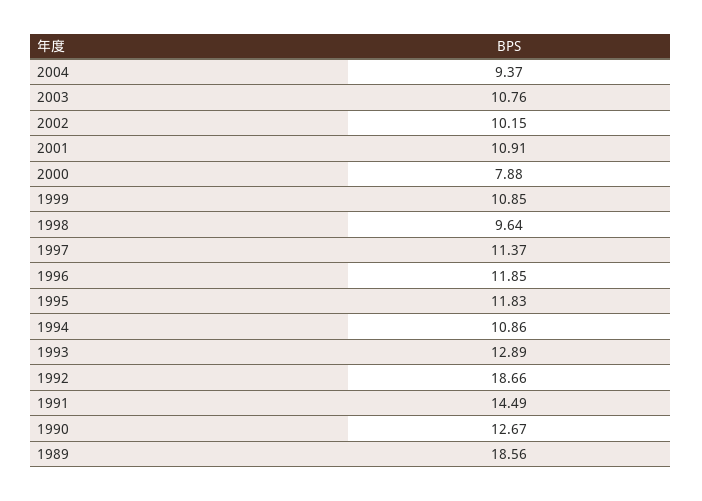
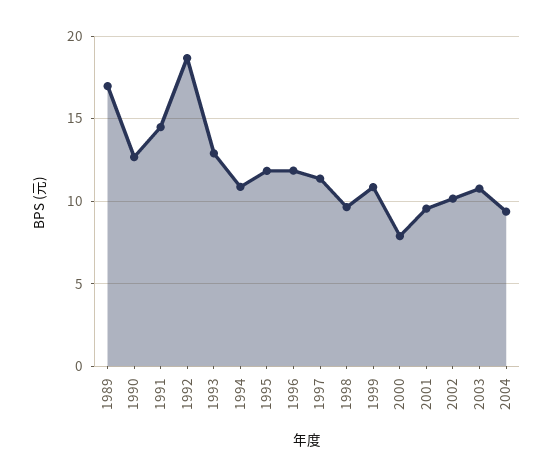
2001: 10.91 -> 9.5
1989: 18.56 -> 17

